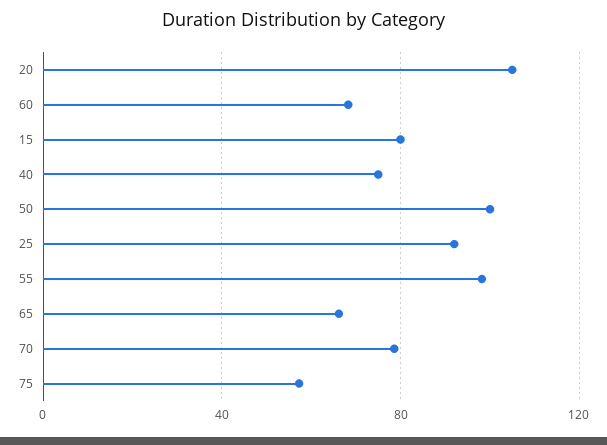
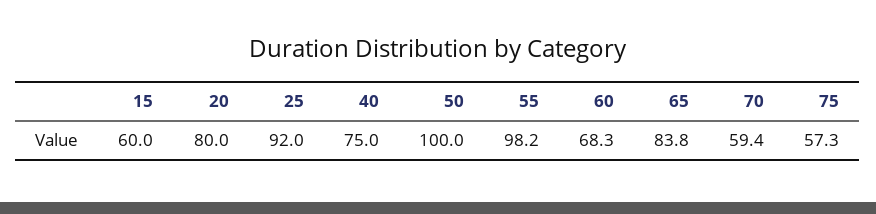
20: 105 -> 80
15: 80 -> 60
65: 65 -> 83.8
70: 80 -> 59.4

